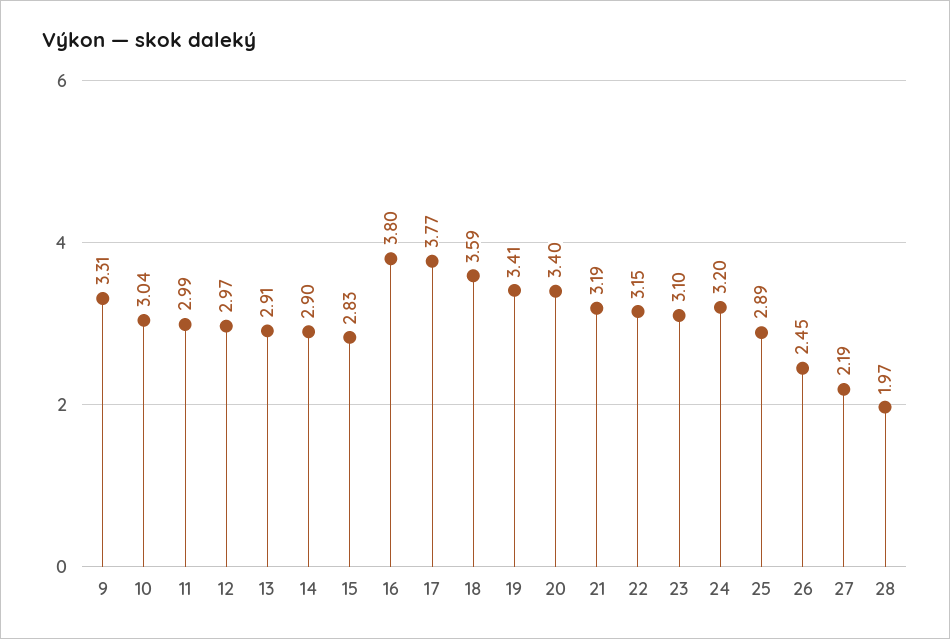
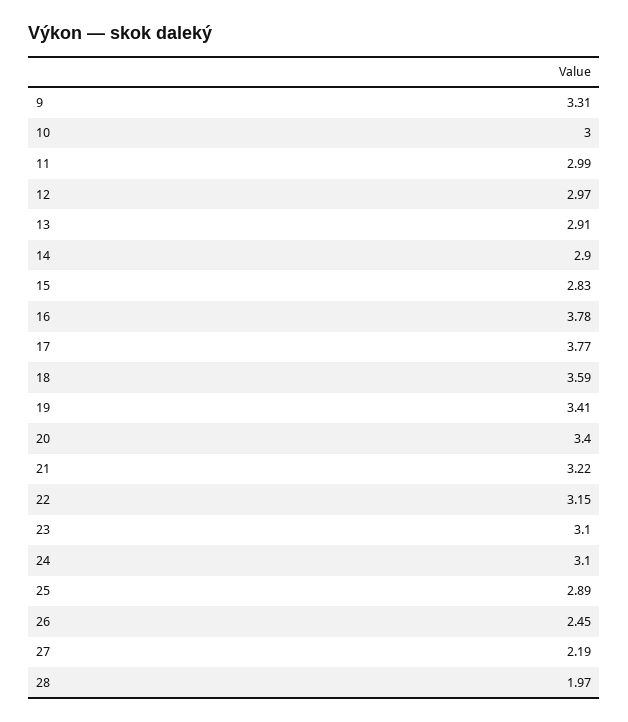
10: 3.04 -> 3
16: 3.8 -> 3.78
21: 3.19 -> 3.22
24: 3.2 -> 3.1

